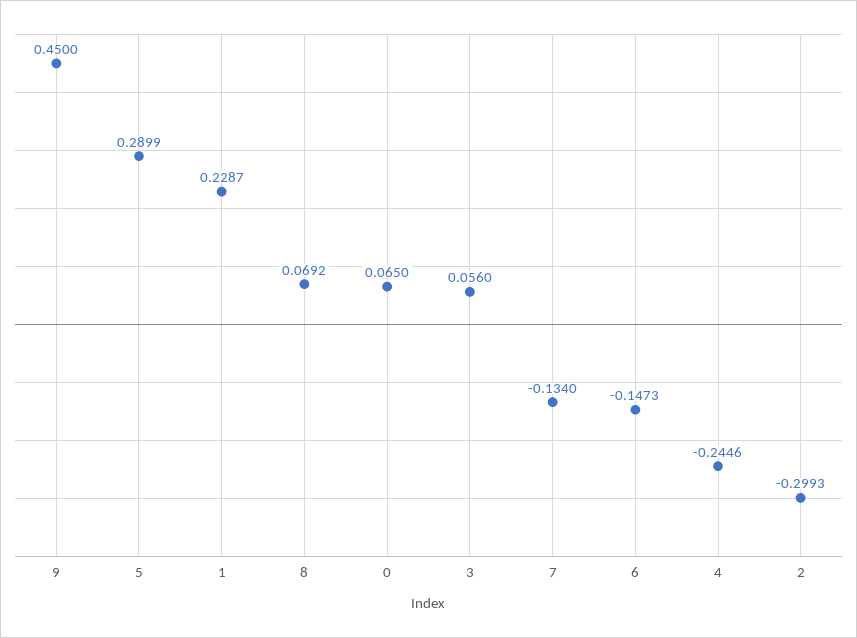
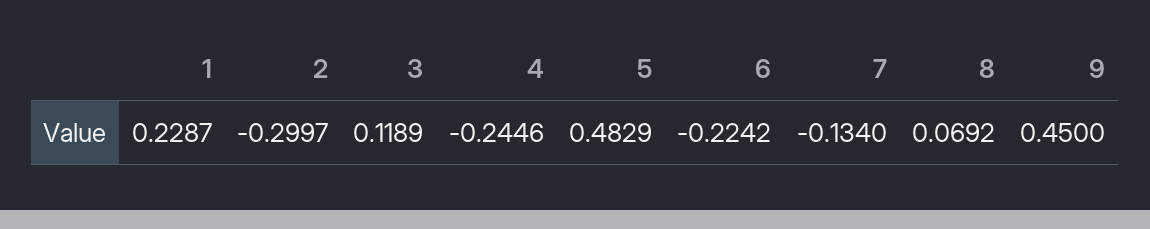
5: 0.2899 -> 0.4829
0: 0.065 -> none
3: 0.056 -> 0.1189
6: -0.1473 -> -0.2242
2: -0.2993 -> -0.2997

